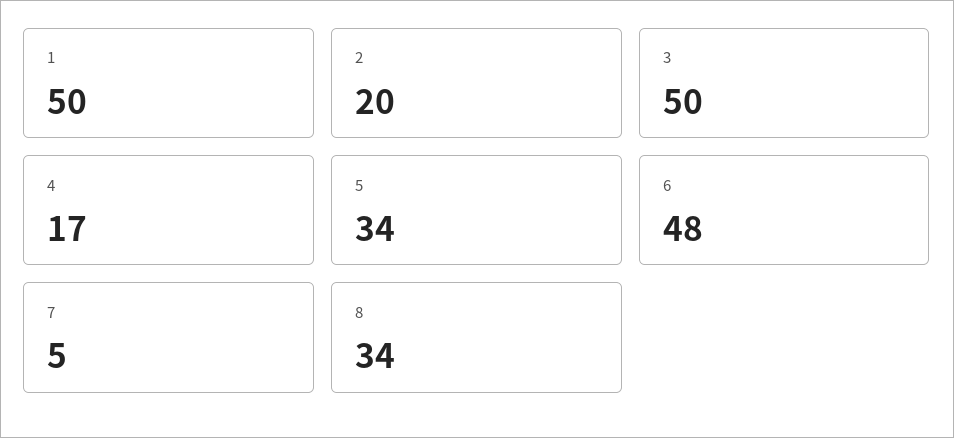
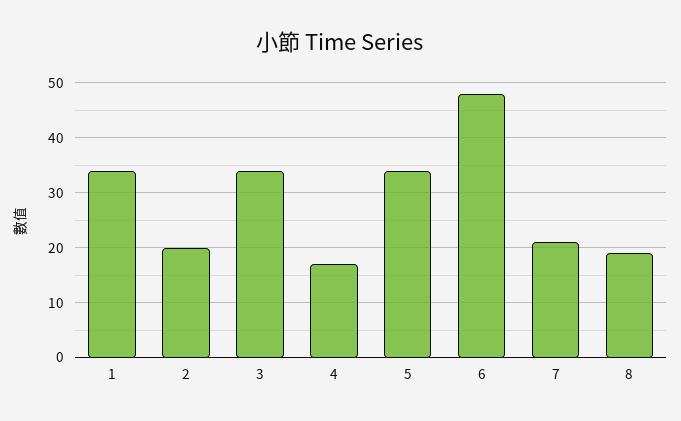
1: 50 -> 35
3: 50 -> 35
7: 5 -> 20
8: 34 -> 20

